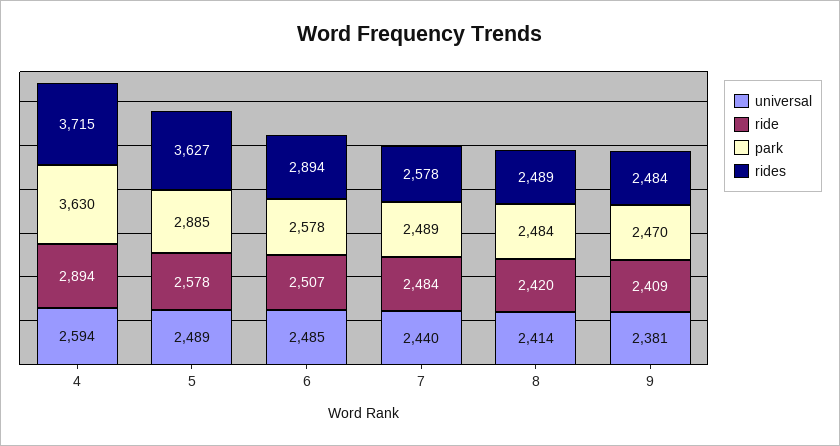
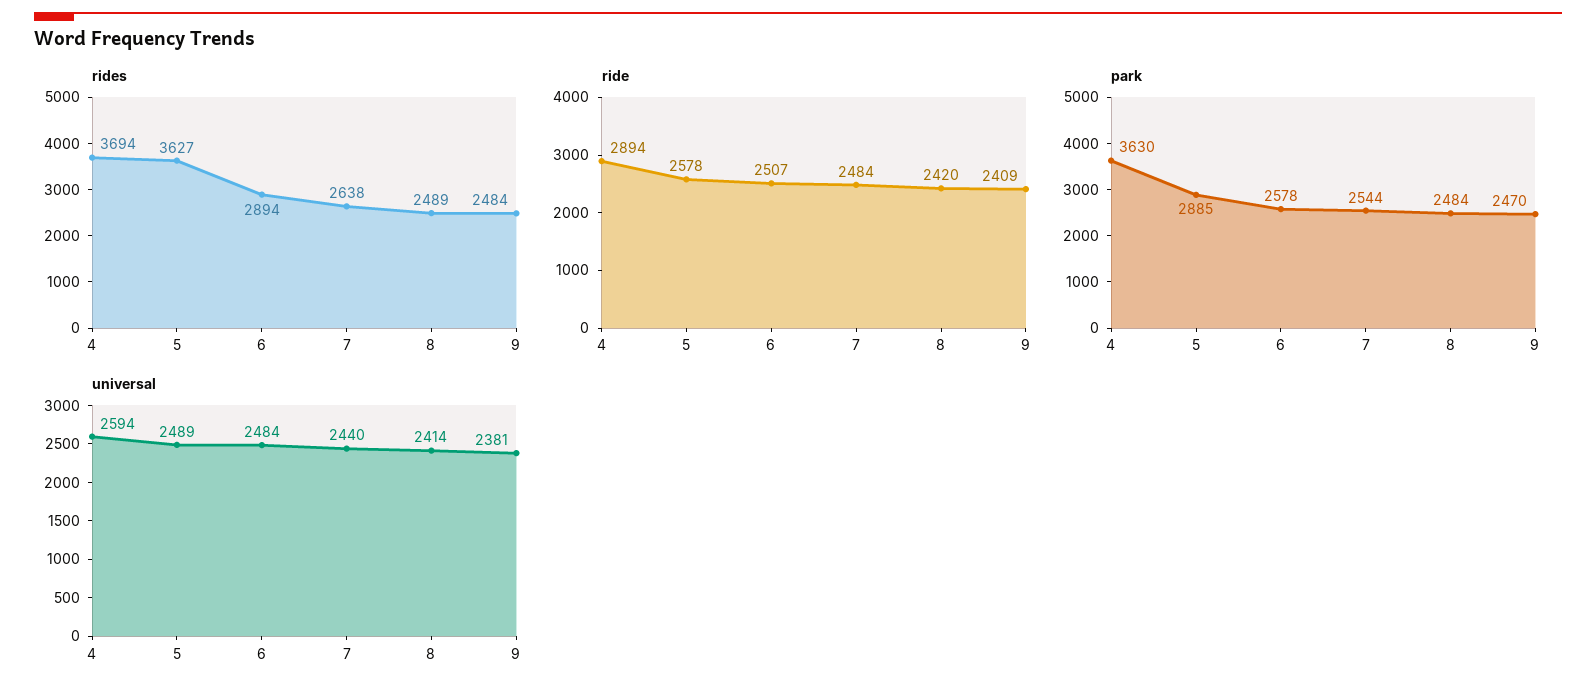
rides, 4: 3715 -> 3694
universal, 6: 2485 -> 2484
park, 7: 2489 -> 2544
rides, 7: 2578 -> 2638

